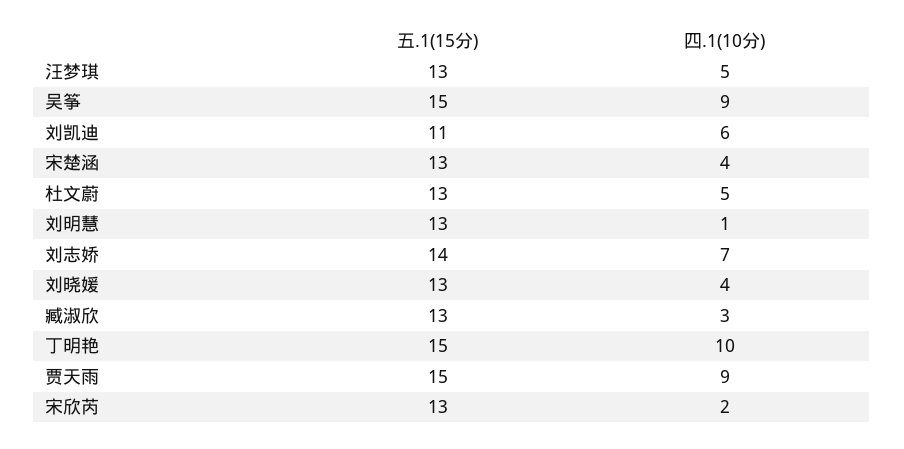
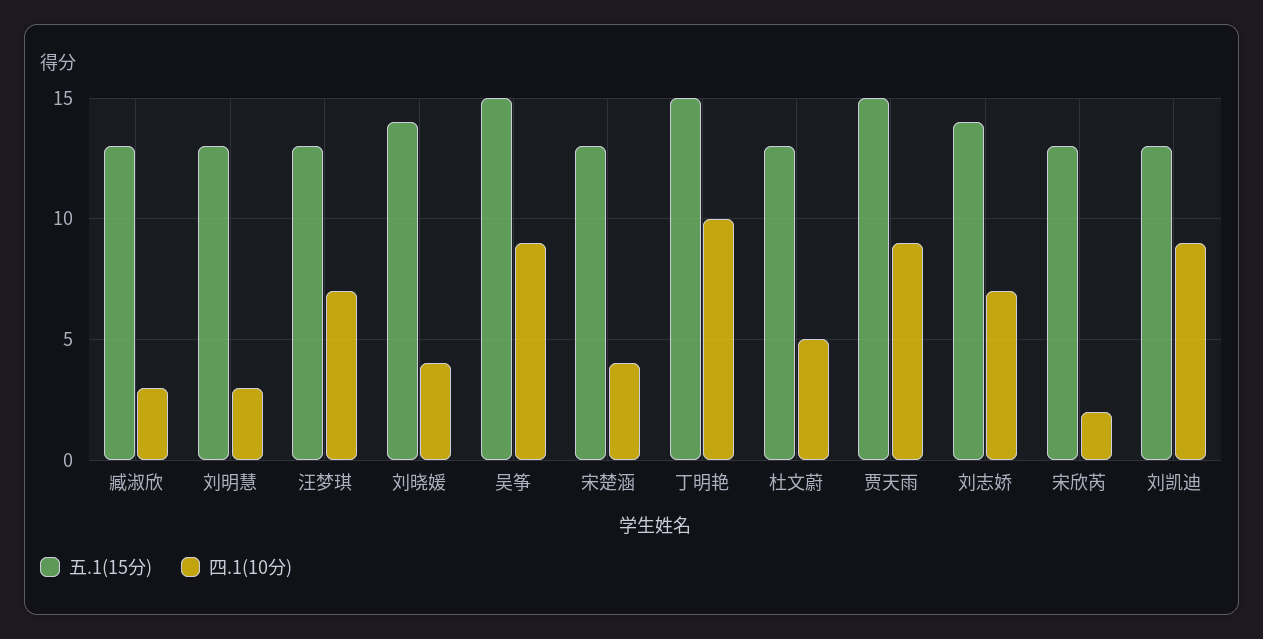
四.1(10分), 汪梦琪: 5 -> 7
五.1(15分), 刘凯迪: 11 -> 13
四.1(10分), 刘凯迪: 6 -> 9
四.1(10分), 刘明慧: 1 -> 3
五.1(15分), 刘晓媛: 13 -> 14

